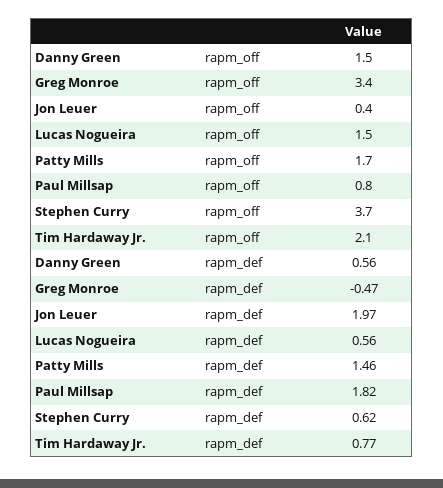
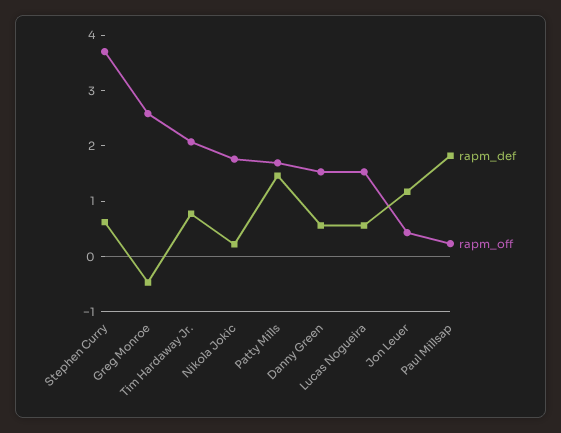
rapm_off, Greg Monroe: 3.4 -> 2.6
rapm_off, Paul Millsap: 0.8 -> 0.2
rapm_def, Jon Leuer: 1.97 -> 1.2
rapm_def, Nikola Jokic: none -> 0.2
rapm_off, Nikola Jokic: none -> 1.8

